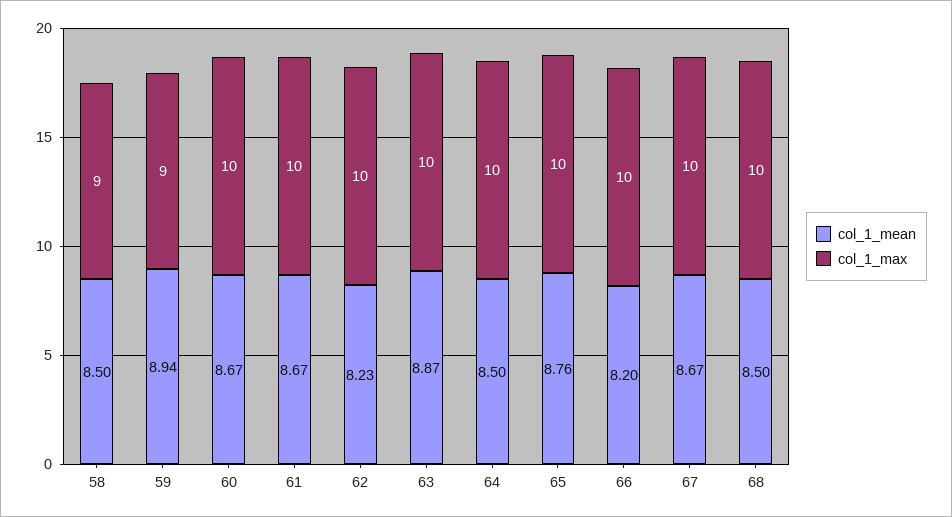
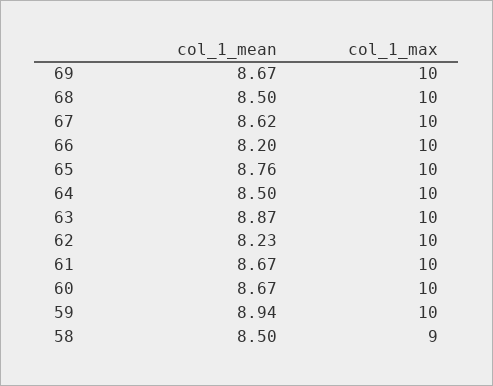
col_1_max, 59: 9 -> 10
col_1_mean, 67: 8.67 -> 8.62
col_1_mean, 69: none -> 8.67
col_1_max, 69: none -> 10

